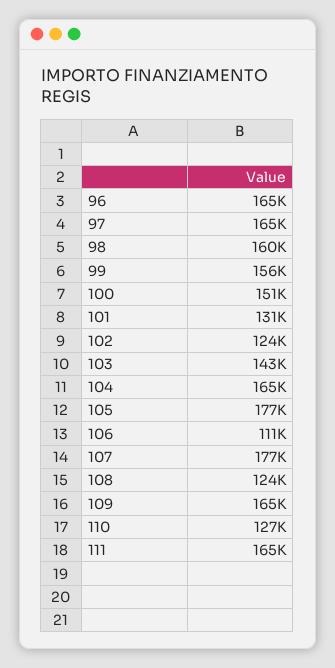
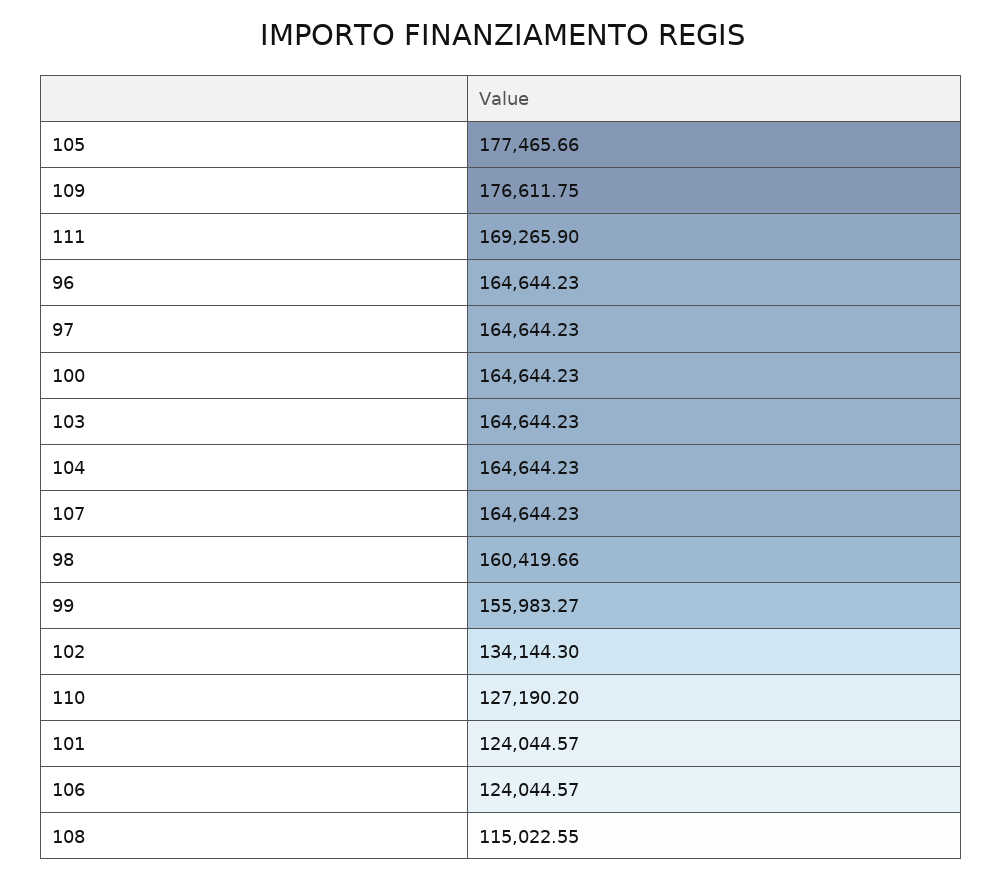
100: 151000 -> 164644.23
101: 131000 -> 124044.57
102: 124000 -> 134144.3
103: 143000 -> 164644.23
106: 111000 -> 124044.57
107: 177000 -> 164644.23
108: 124000 -> 115022.55
109: 165000 -> 176611.75
111: 165000 -> 169265.9

